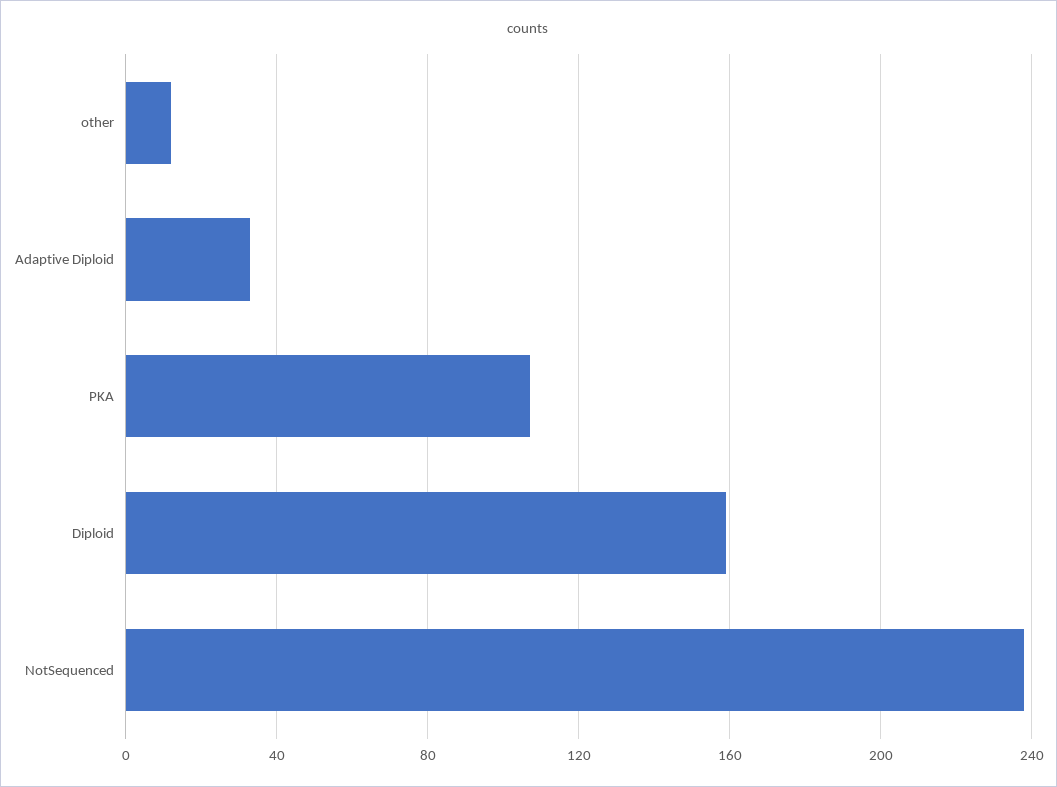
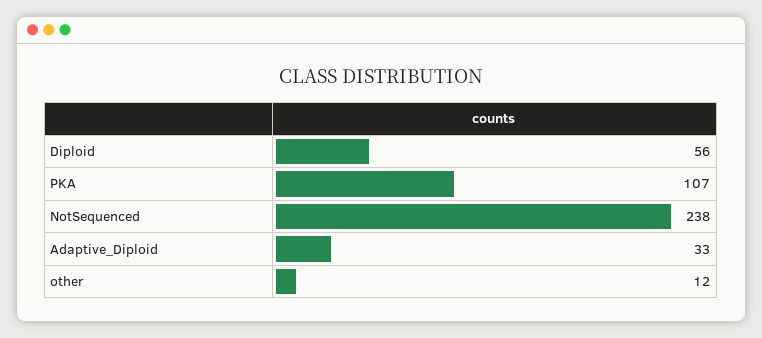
Diploid: 160 -> 56

